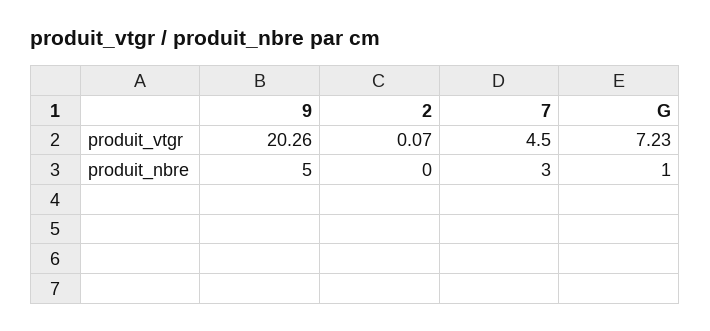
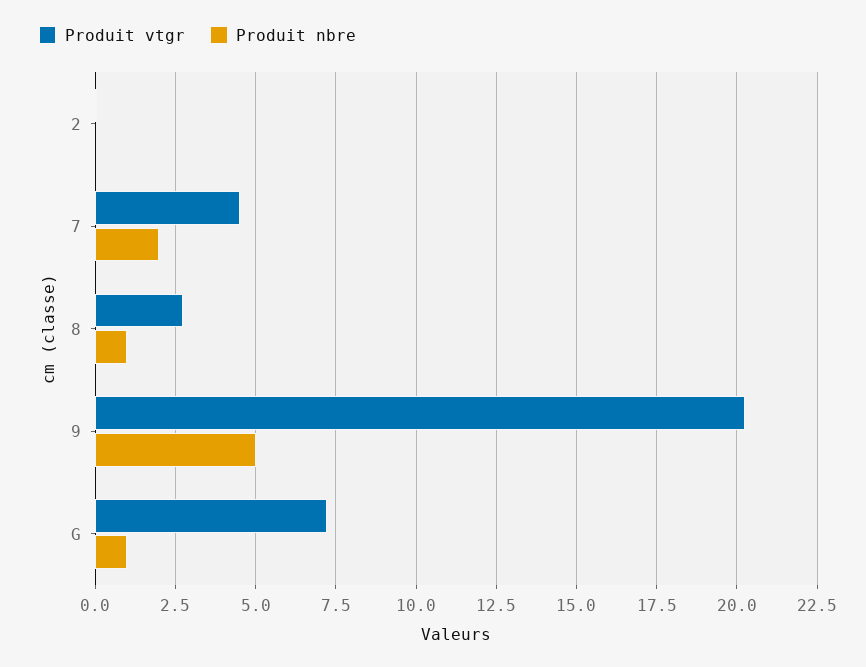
produit_nbre, 7: 3 -> 2
produit_vtgr, 8: none -> 2.75
produit_nbre, 8: none -> 1

